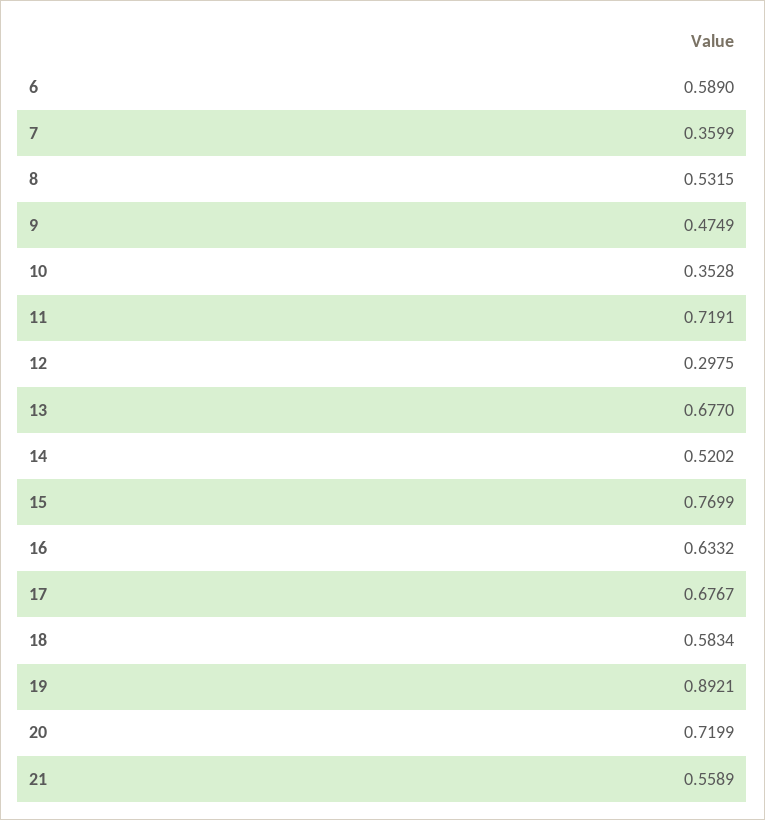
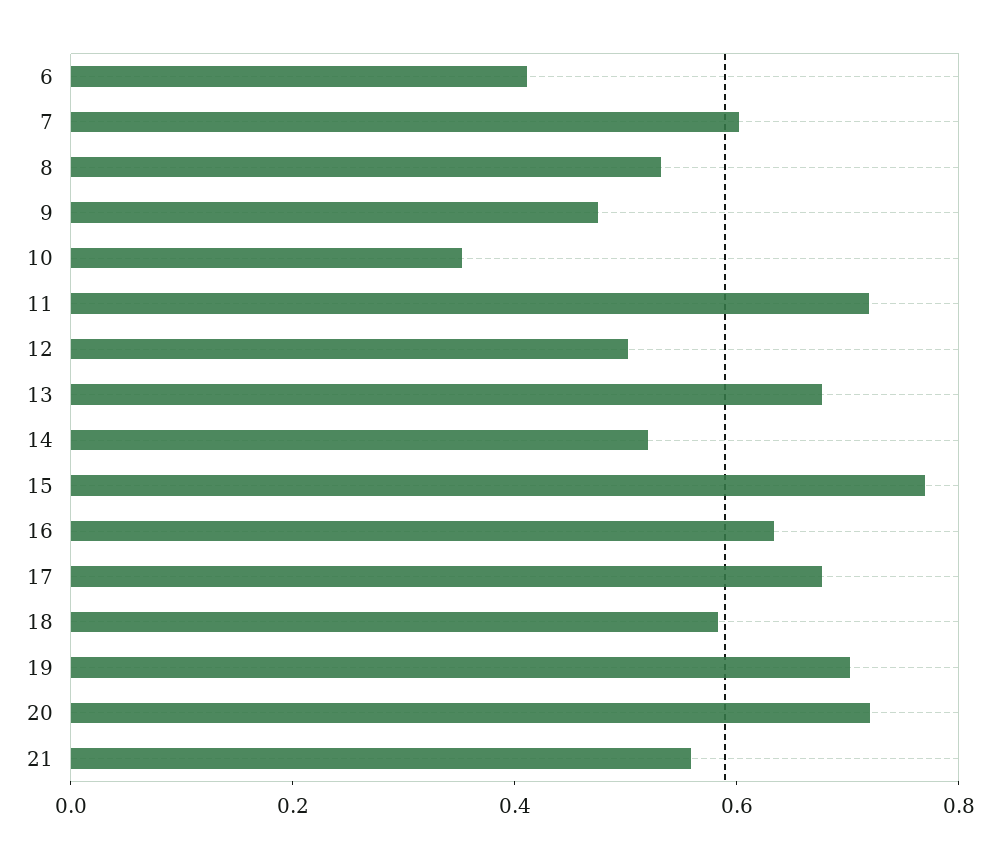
6: 0.589 -> 0.4
7: 0.3599 -> 0.6
12: 0.2975 -> 0.5
19: 0.8921 -> 0.7

